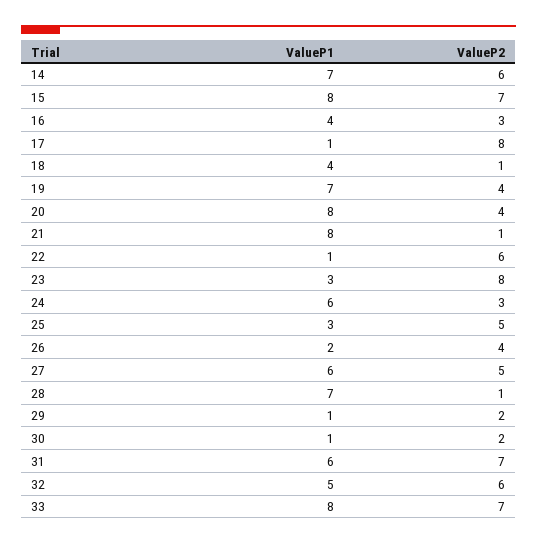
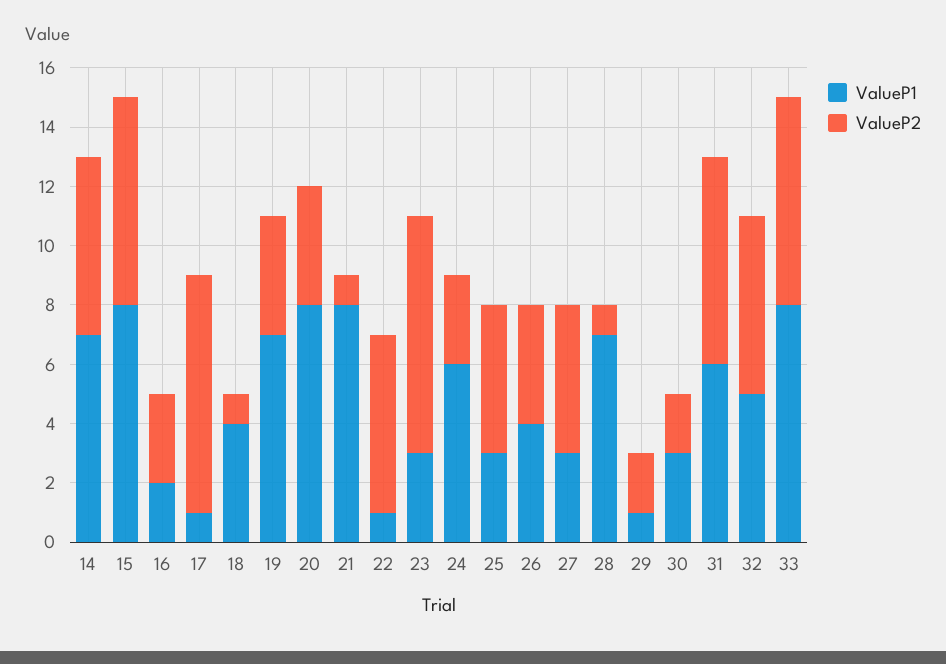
ValueP1, 16: 4 -> 2
ValueP1, 26: 2 -> 4
ValueP1, 27: 6 -> 3
ValueP1, 30: 1 -> 3

